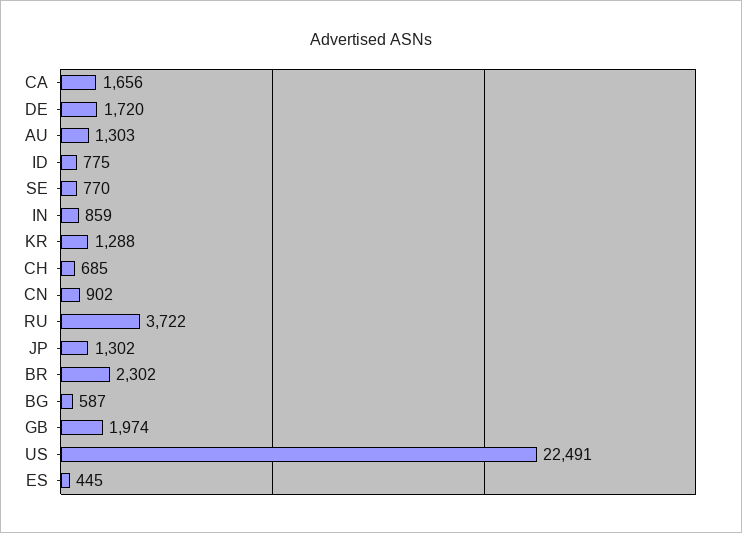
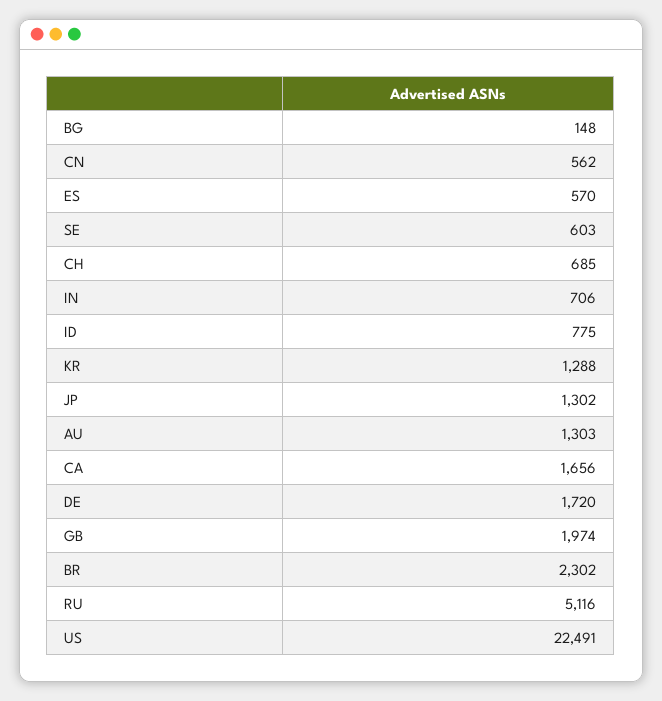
SE: 770 -> 603
IN: 859 -> 706
CN: 902 -> 562
RU: 3722 -> 5116
BG: 587 -> 148
ES: 445 -> 570

